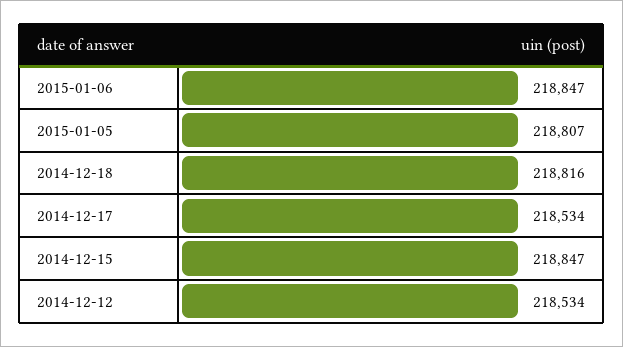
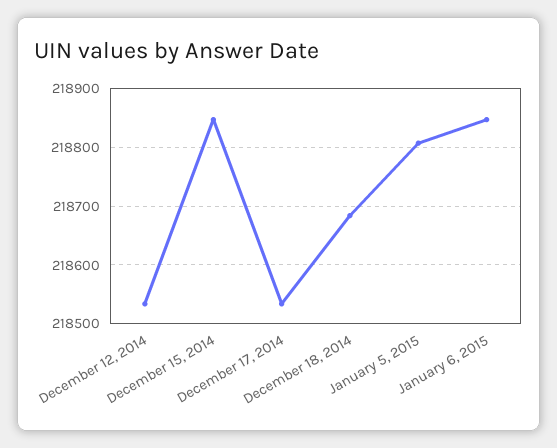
2014-12-18: 218816 -> 218680

